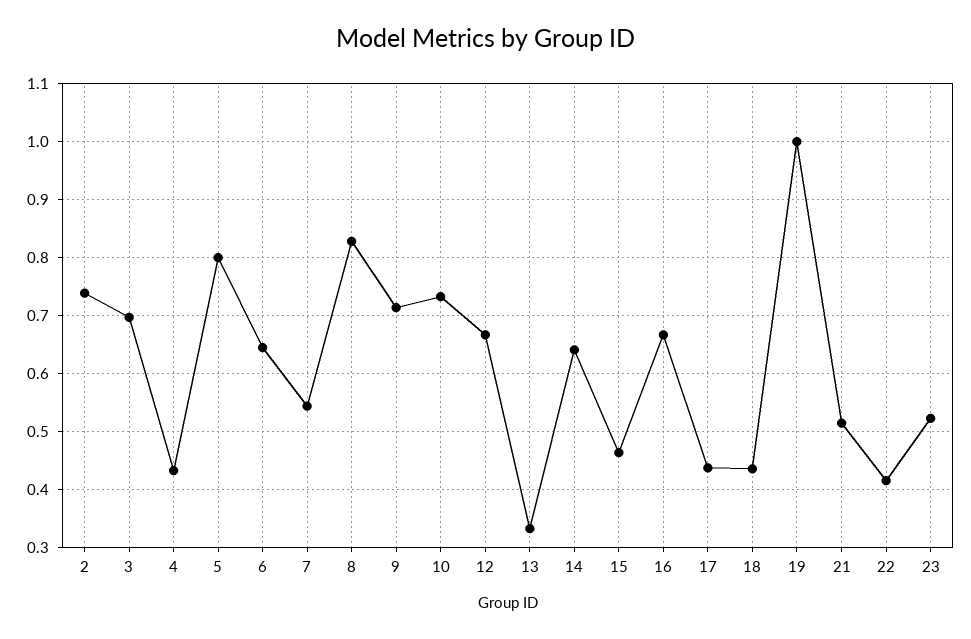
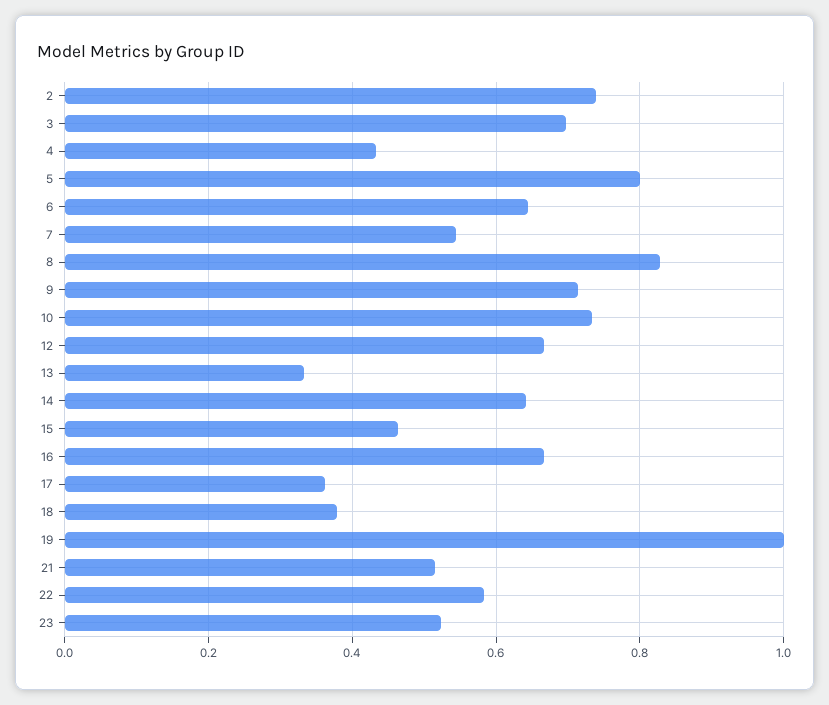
17: 0.44 -> 0.36
18: 0.44 -> 0.38
22: 0.42 -> 0.58

